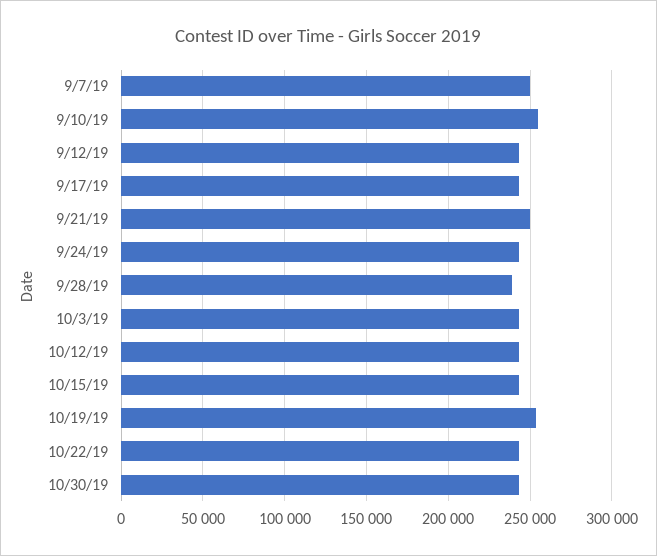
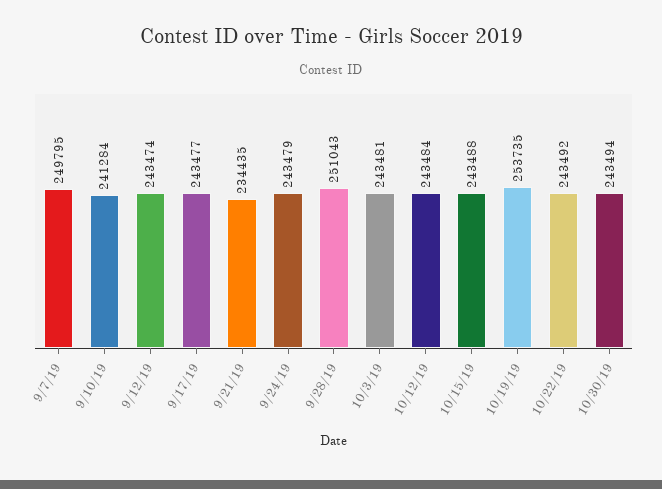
9/10/19: 255000 -> 241284
9/21/19: 250000 -> 234435
9/28/19: 240000 -> 251043

